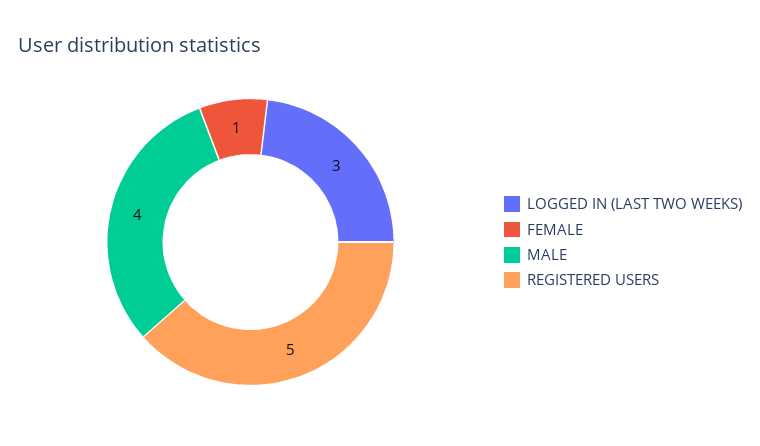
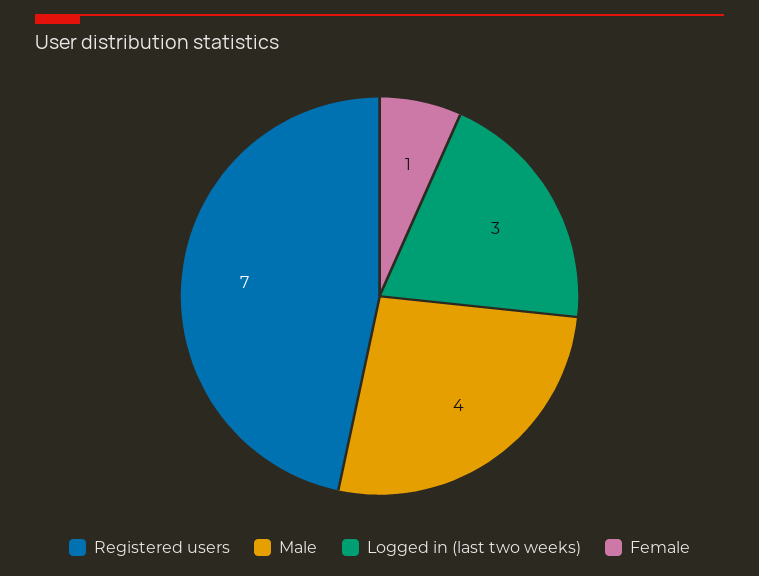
REGISTERED USERS: 5 -> 7

